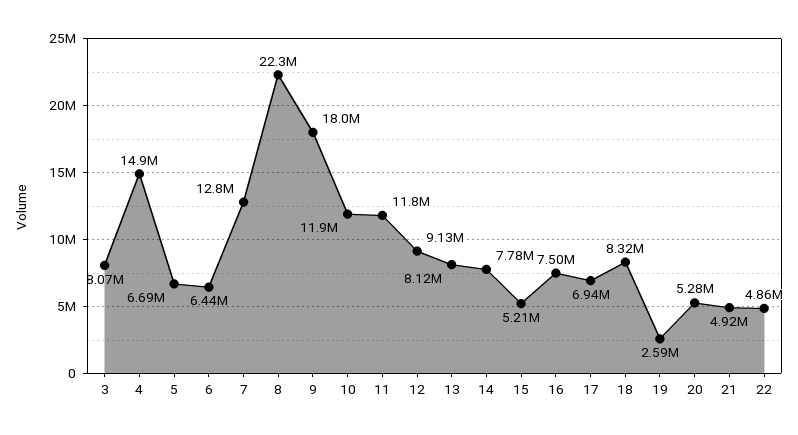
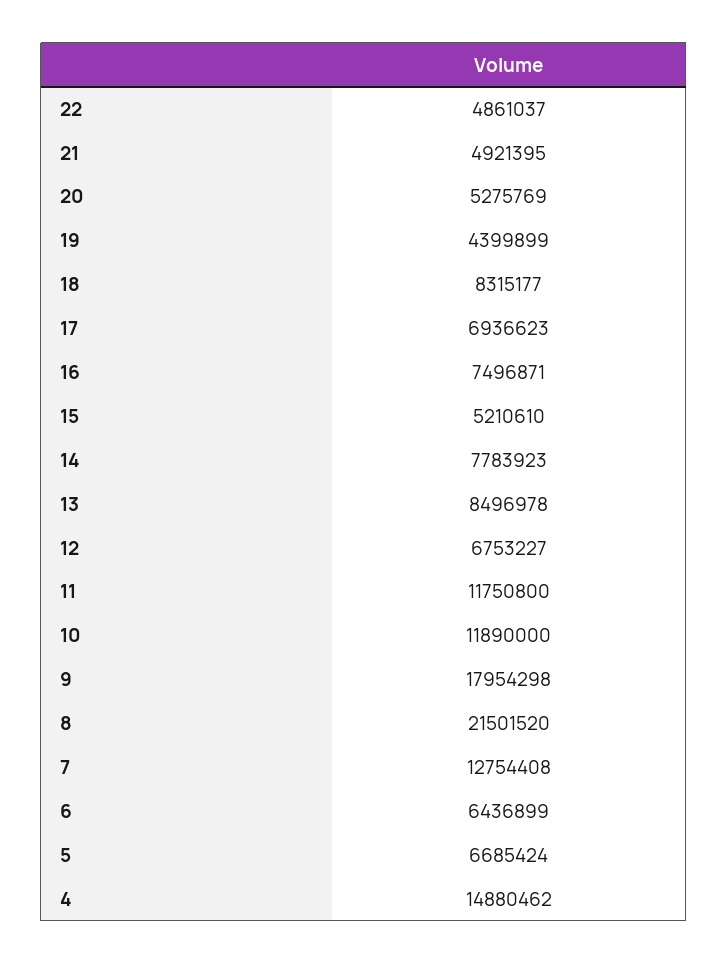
3: 8070000 -> none
8: 22300000 -> 21501520
12: 9130000 -> 6753227
13: 8120000 -> 8496978
19: 2590000 -> 4399899

